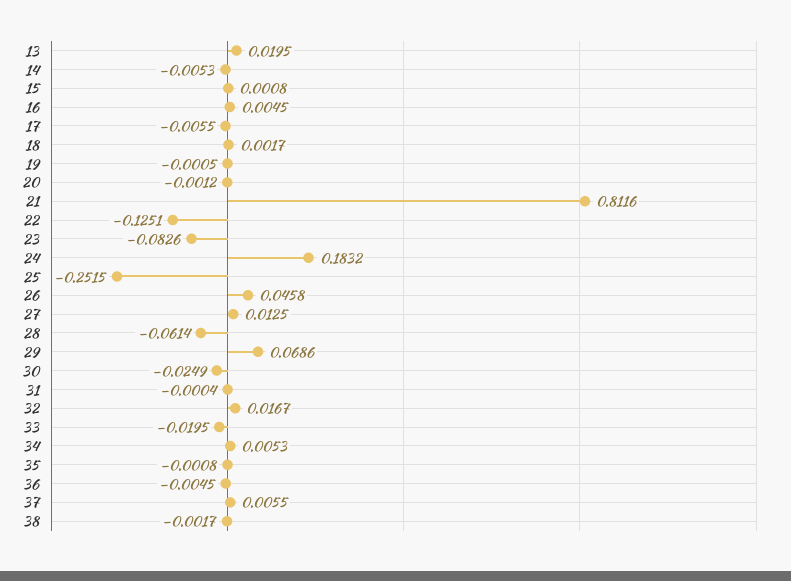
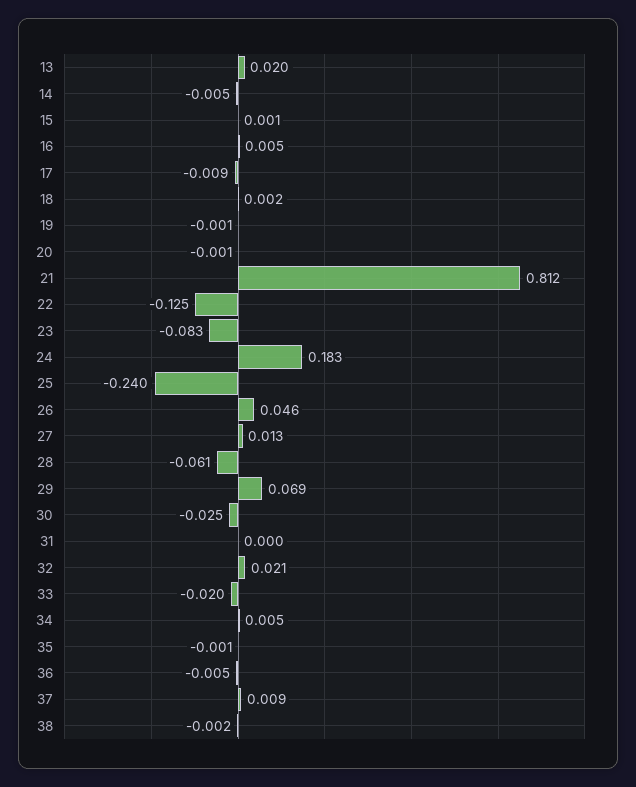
17: -0.0055 -> -0.009
25: -0.2515 -> -0.24
32: 0.0167 -> 0.021
37: 0.0055 -> 0.009

